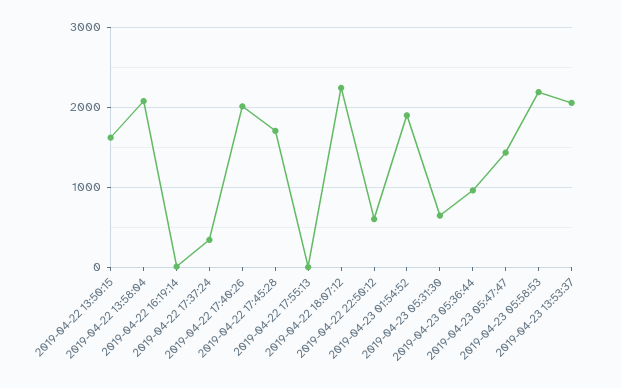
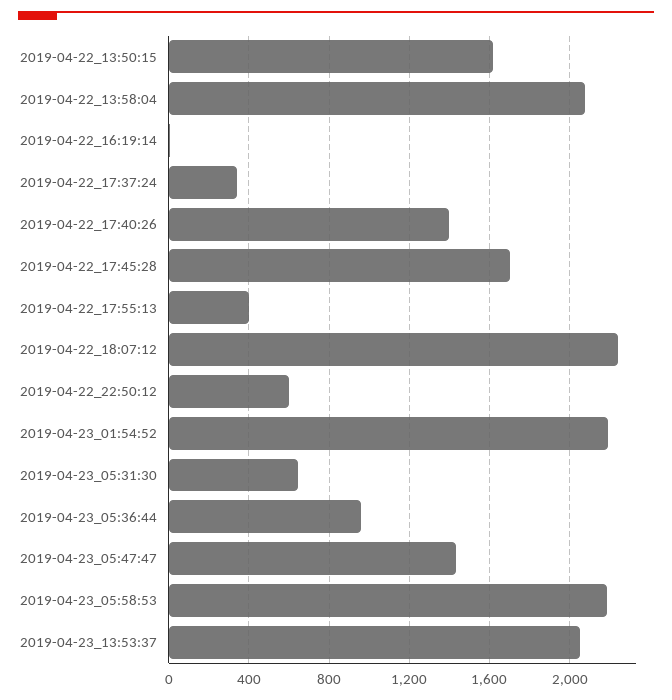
2019-04-22 17:40:26: 2000 -> 1400
2019-04-22 17:55:13: 0 -> 400
2019-04-23 01:54:52: 1900 -> 2200

